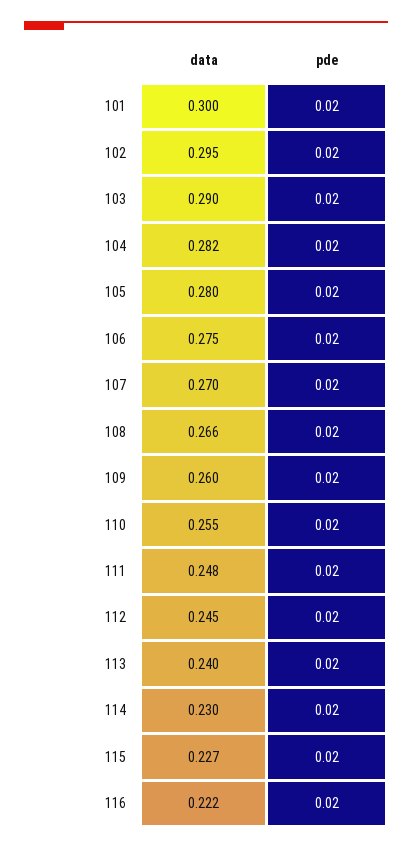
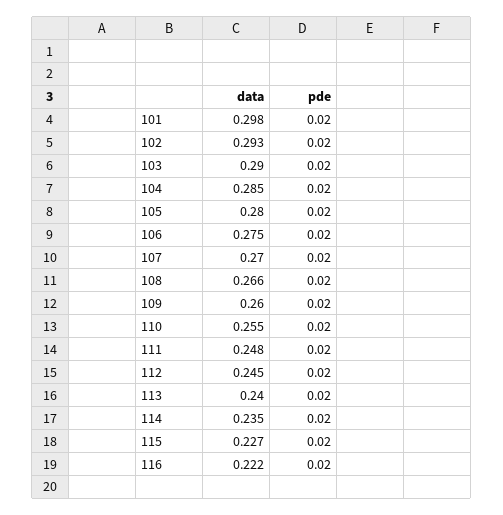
data, 101: 0.3 -> 0.298
data, 102: 0.295 -> 0.293
data, 104: 0.282 -> 0.285
data, 114: 0.23 -> 0.235

